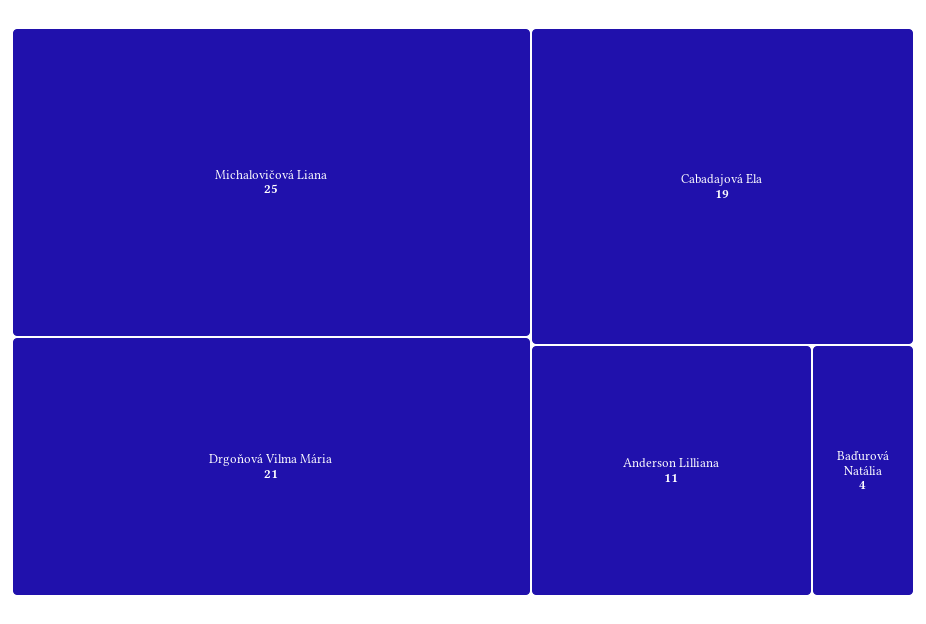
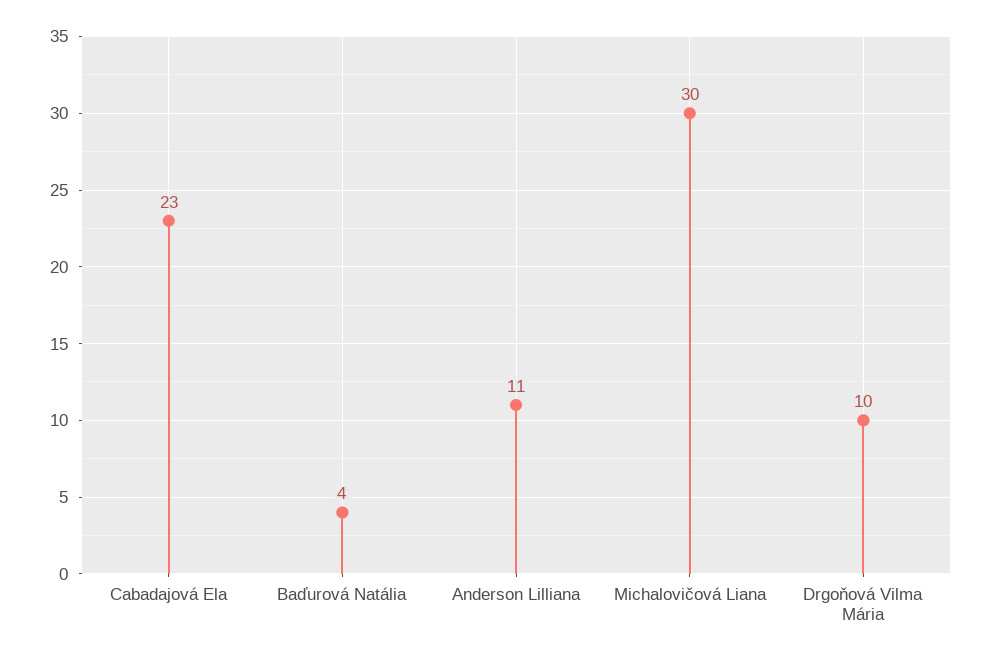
Michalovičová Liana: 25 -> 30
Drgoňová Vilma Mária: 21 -> 10
Cabadajová Ela: 19 -> 23

